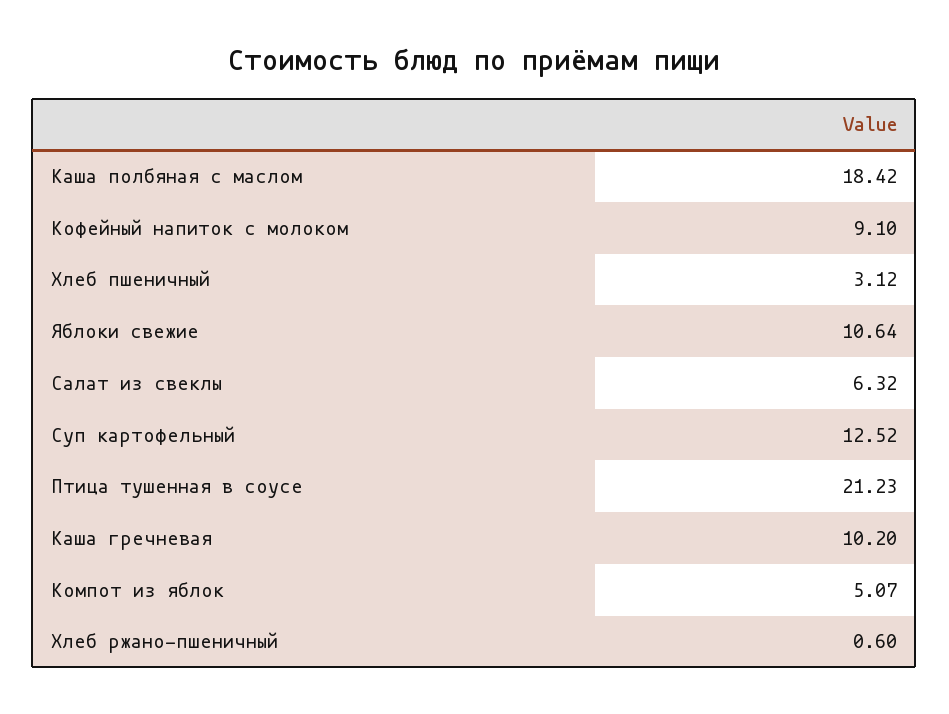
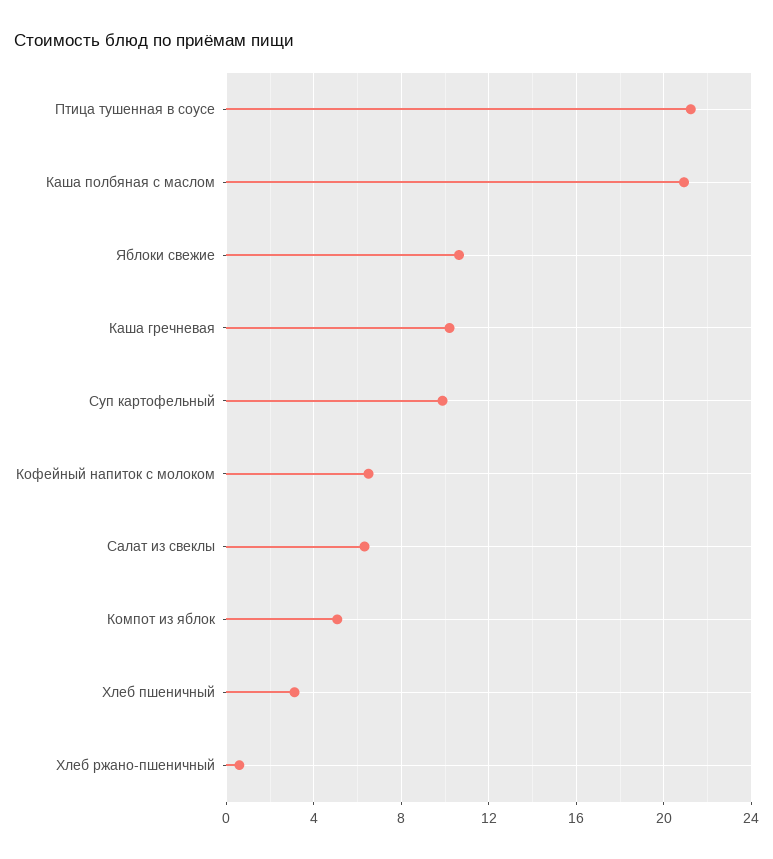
Каша полбяная с маслом: 18.42 -> 21
Кофейный напиток с молоком: 9.1 -> 6.5
Суп картофельный: 12.52 -> 10

